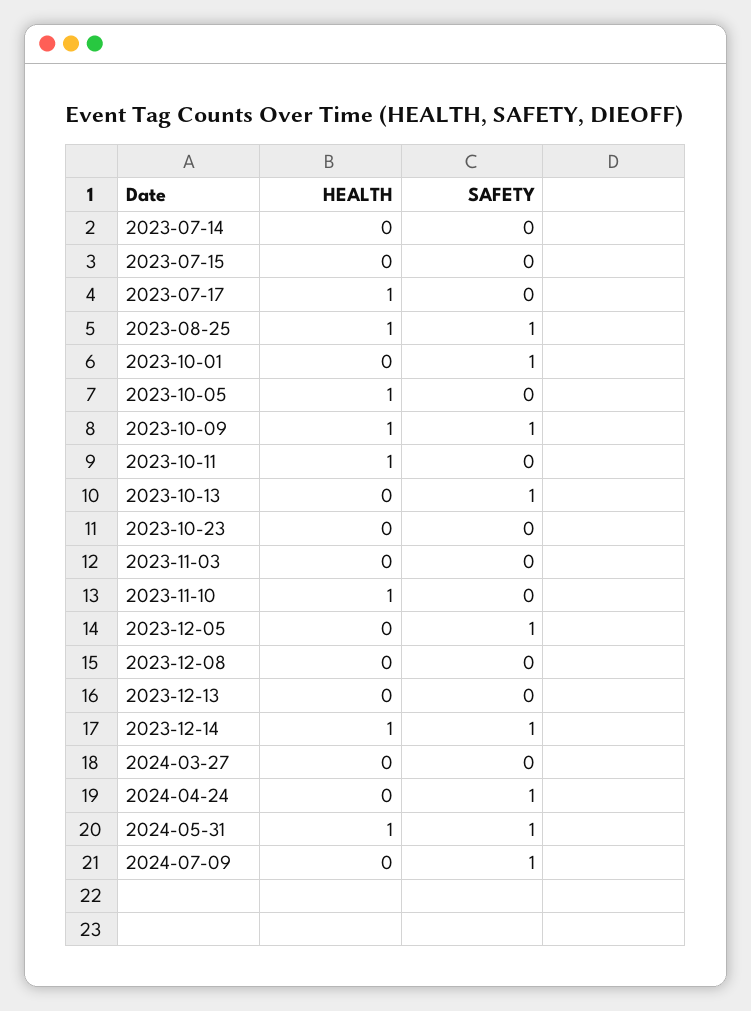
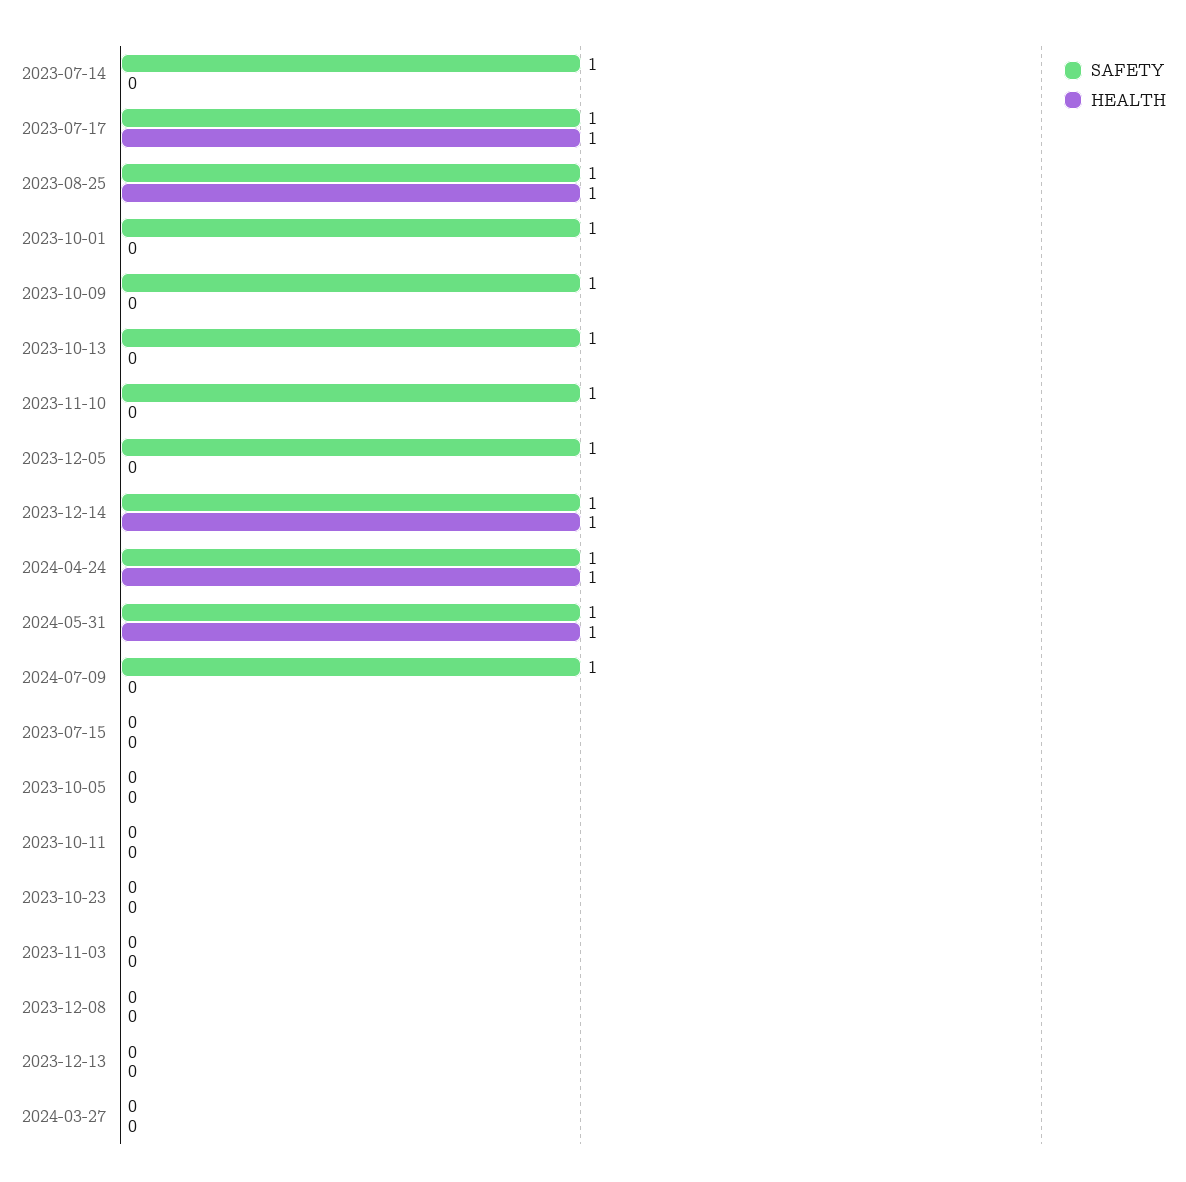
SAFETY, 2023-07-14: 0 -> 1
SAFETY, 2023-07-17: 0 -> 1
HEALTH, 2023-10-05: 1 -> 0
HEALTH, 2023-10-09: 1 -> 0
HEALTH, 2023-10-11: 1 -> 0
HEALTH, 2023-11-10: 1 -> 0
SAFETY, 2023-11-10: 0 -> 1
HEALTH, 2024-04-24: 0 -> 1

